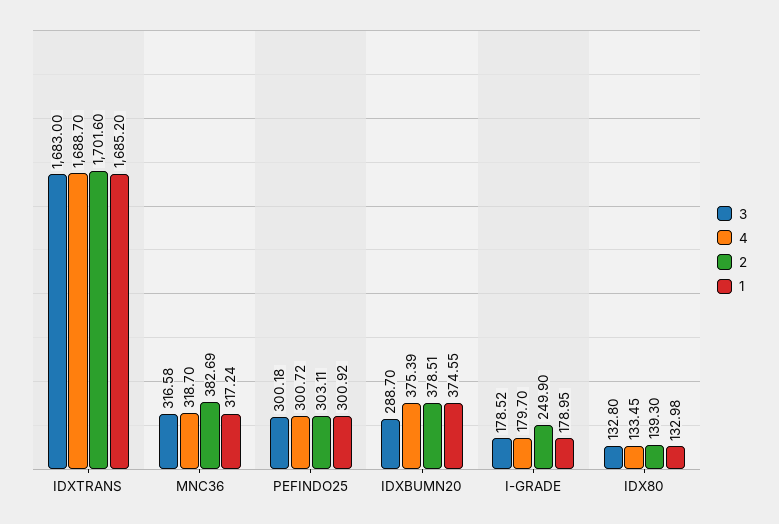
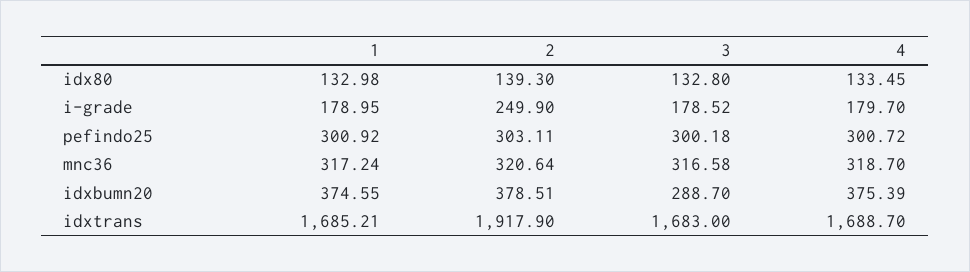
2, IDXTRANS: 1701.6 -> 1917.9
1, IDXTRANS: 1685.2 -> 1685.21
2, MNC36: 382.69 -> 320.64

